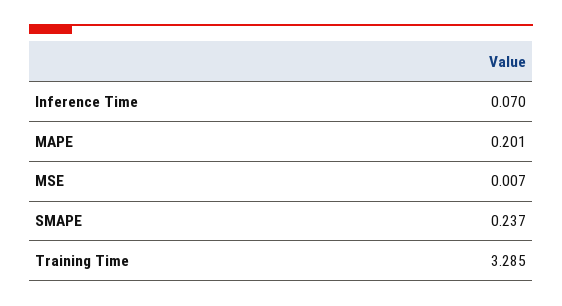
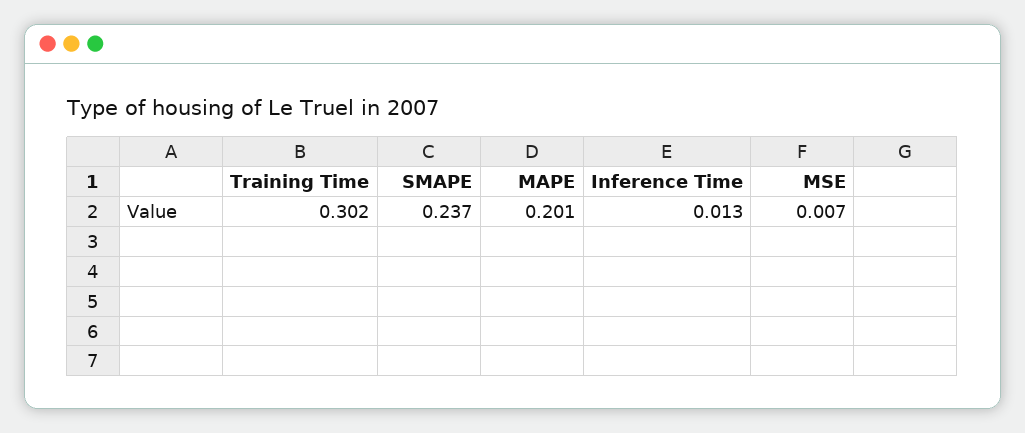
Inference Time: 0.07 -> 0.013
Training Time: 3.285 -> 0.302

